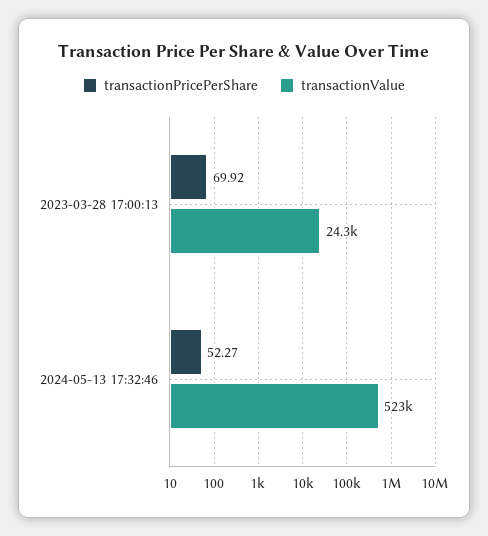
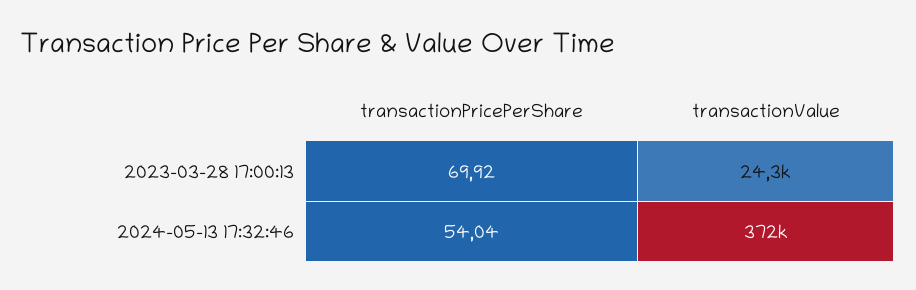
transactionPricePerShare, 2024-05-13 17:32:46: 52.27 -> 54.04
transactionValue, 2024-05-13 17:32:46: 523000 -> 372000

